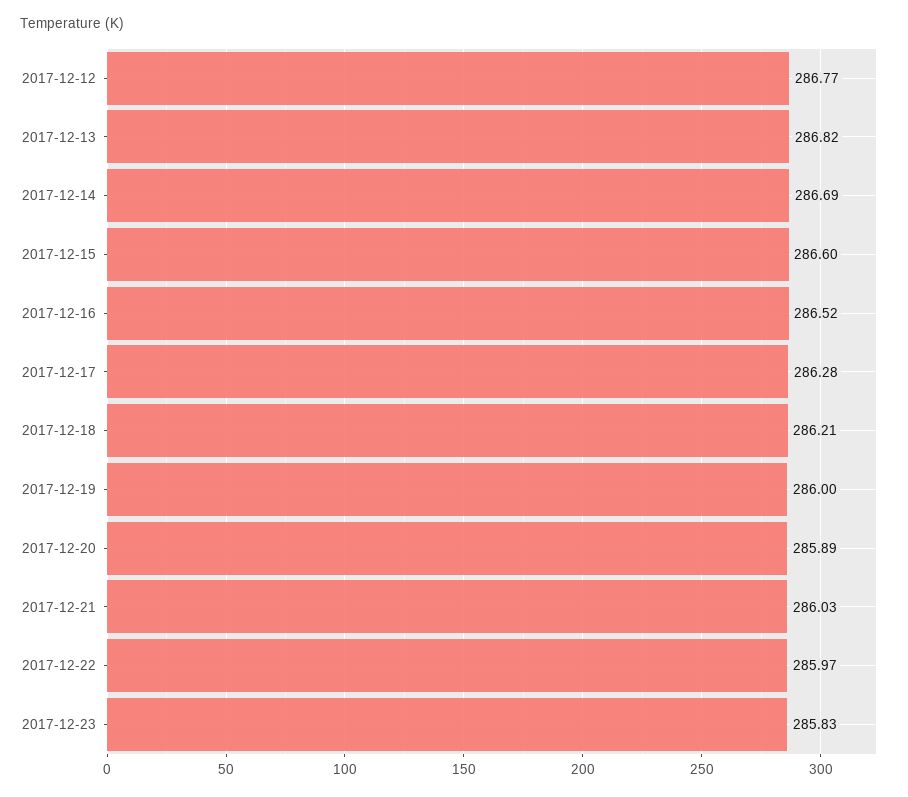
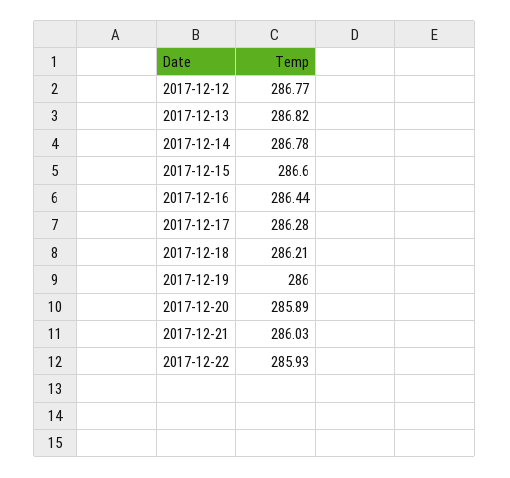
2017-12-14: 286.69 -> 286.78
2017-12-16: 286.52 -> 286.44
2017-12-22: 285.97 -> 285.93
2017-12-23: 285.83 -> none

